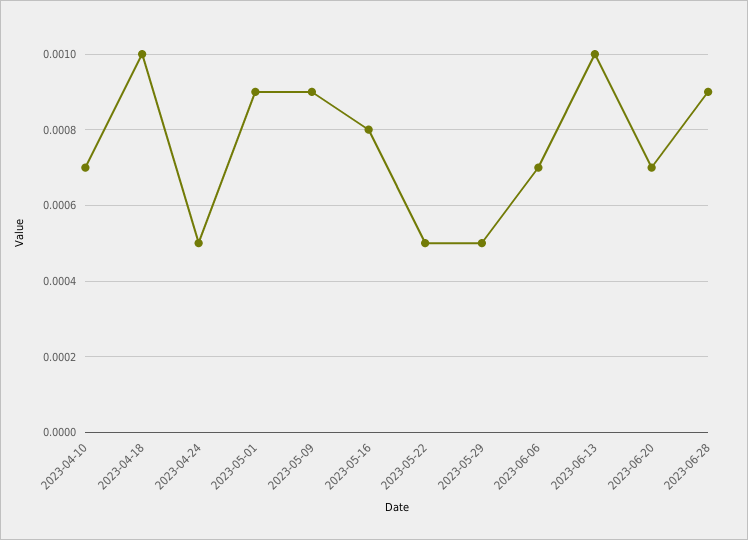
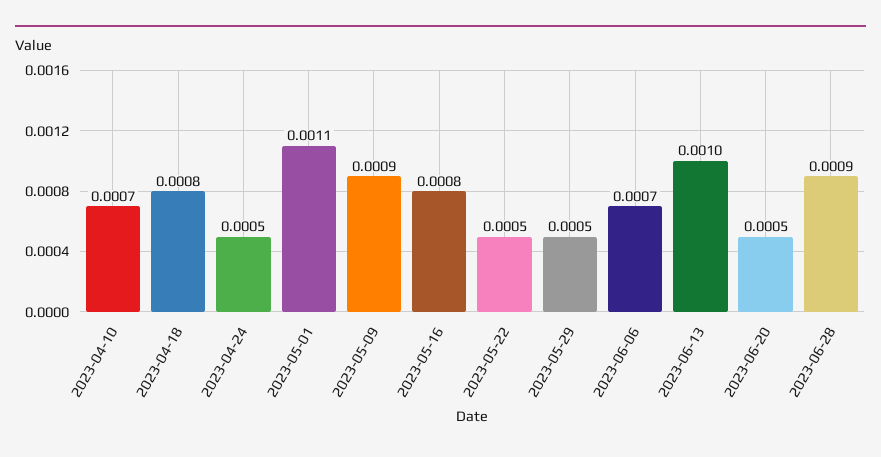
2023-04-18: 0.001 -> 0.0008
2023-05-01: 0.0009 -> 0.0011
2023-06-20: 0.0007 -> 0.0005

